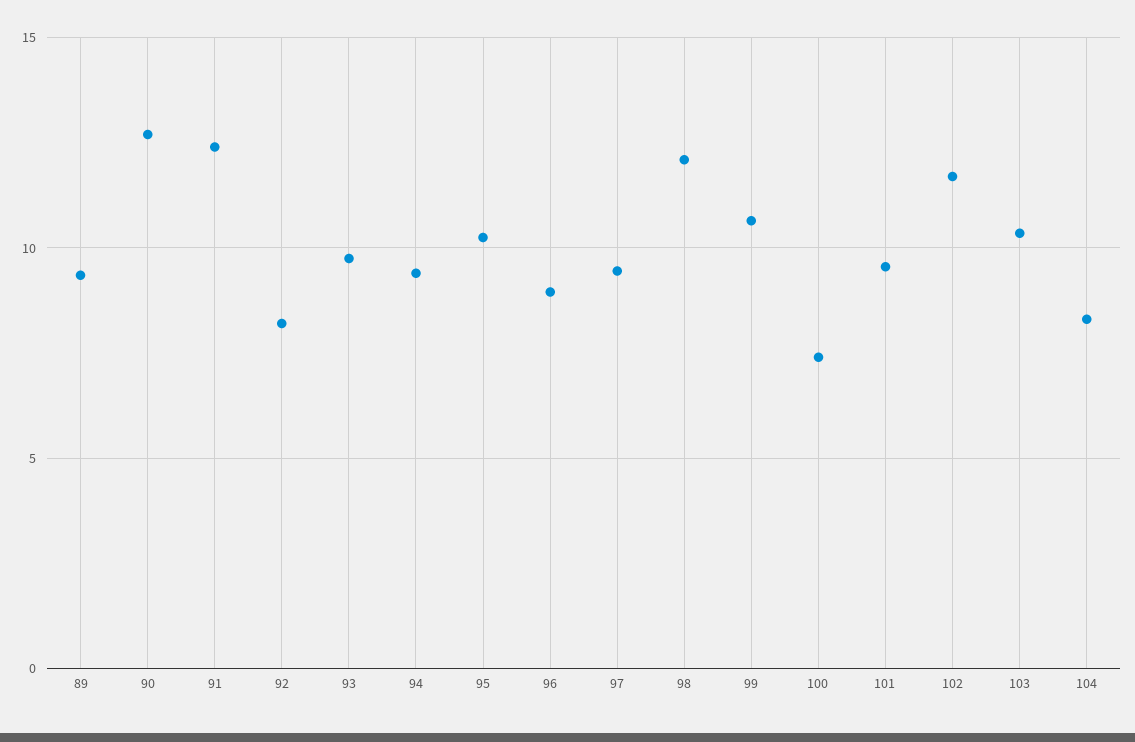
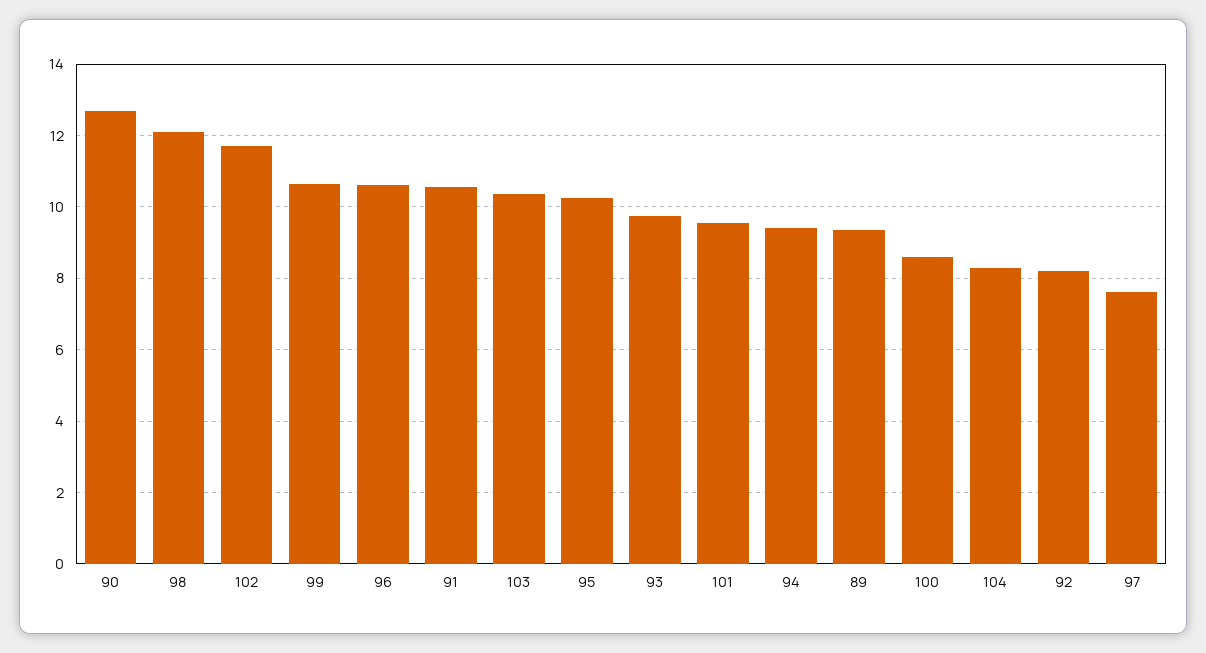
91: 12.5 -> 10.6
96: 9 -> 10.6
97: 9.5 -> 7.6
100: 7.5 -> 8.6

